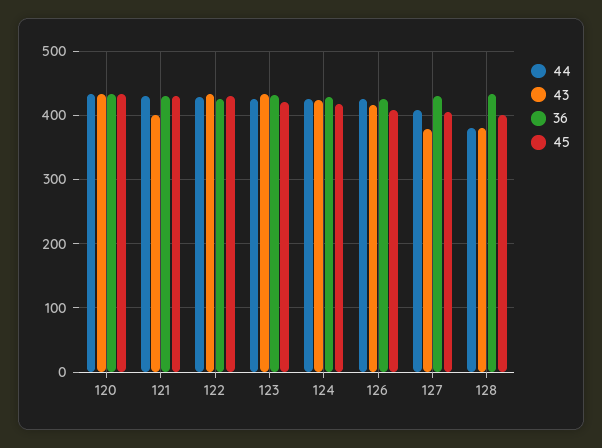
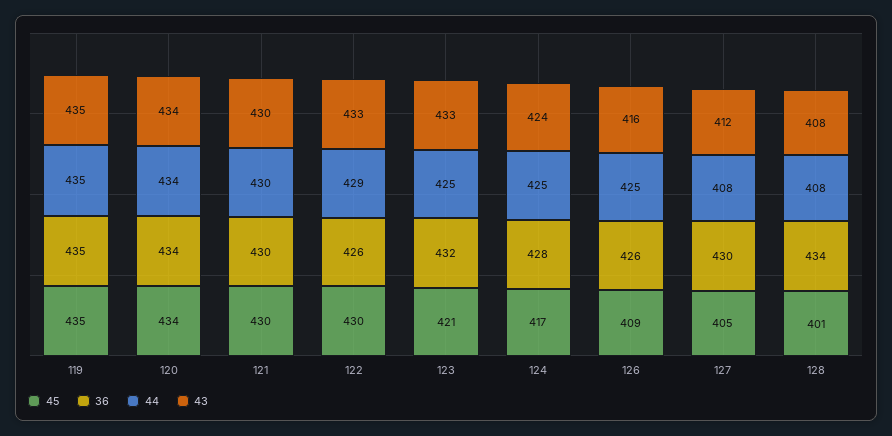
43, 121: 400 -> 430
43, 127: 380 -> 412
44, 128: 380 -> 408
43, 128: 380 -> 408
45, 119: none -> 435
36, 119: none -> 435
44, 119: none -> 435
43, 119: none -> 435

